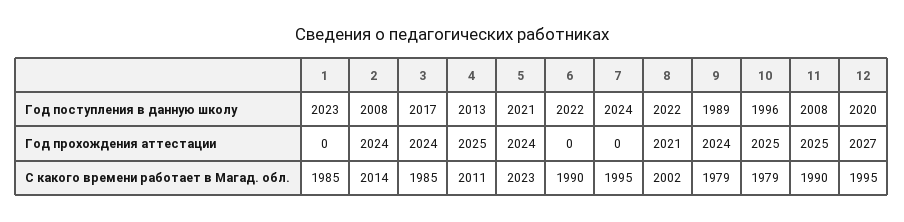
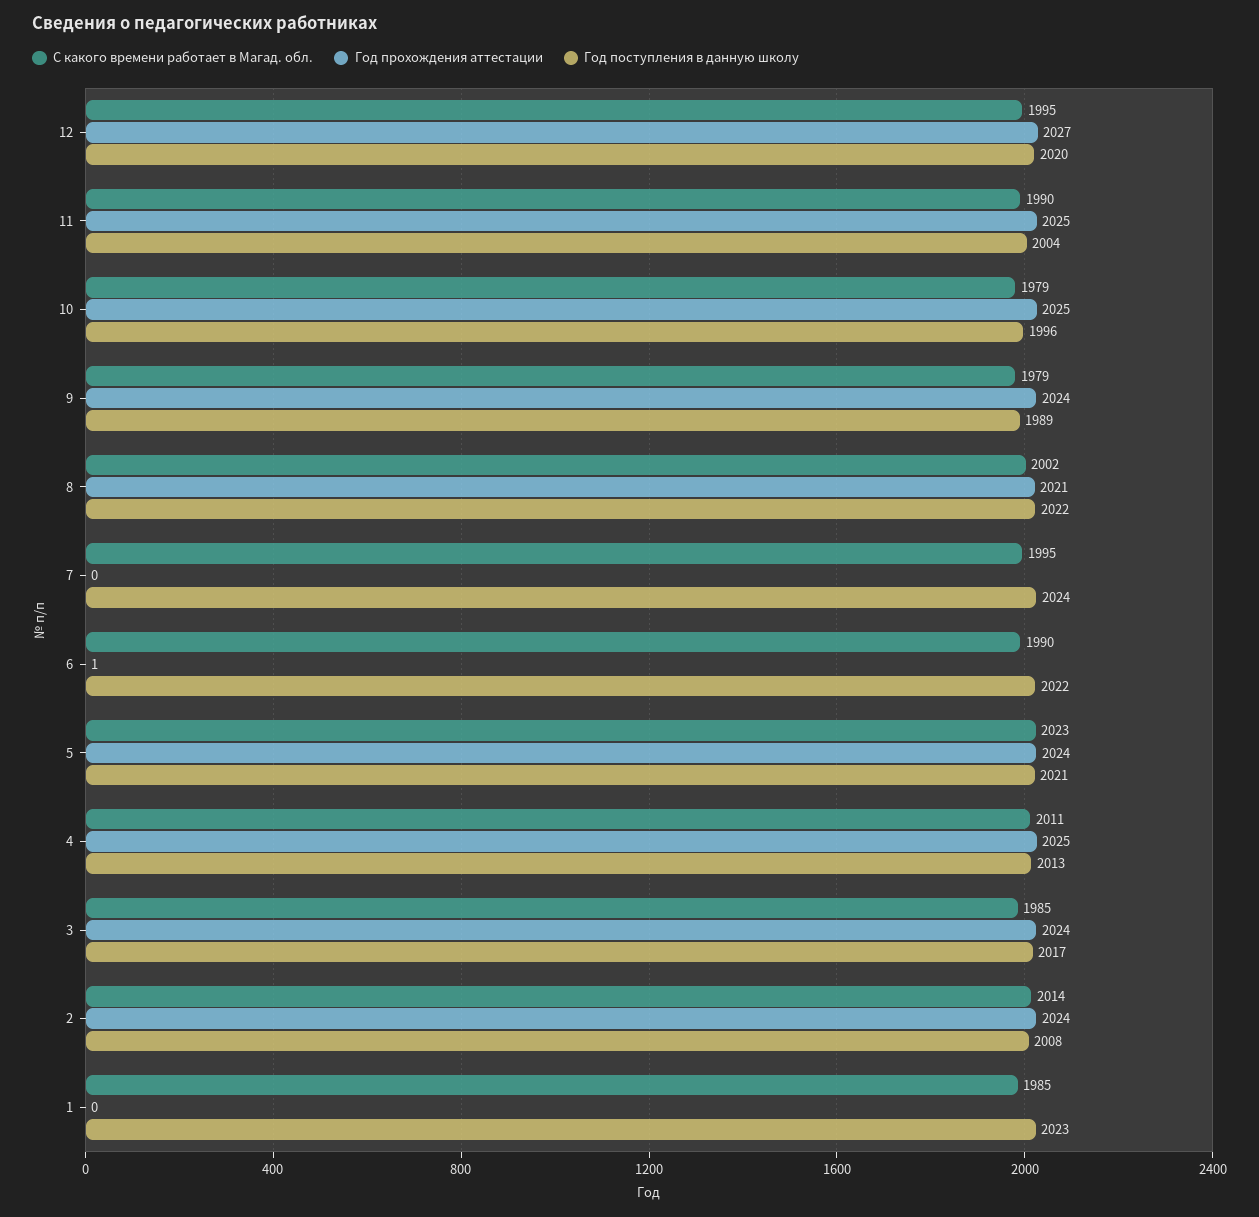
Год поступления в данную школу, 11: 2008 -> 2004
Год прохождения аттестации, 6: 0 -> 1

